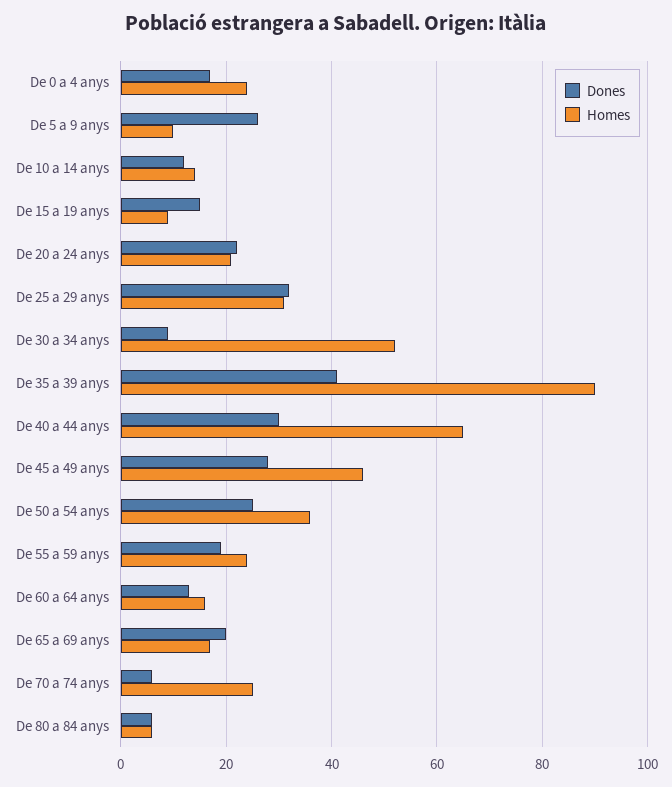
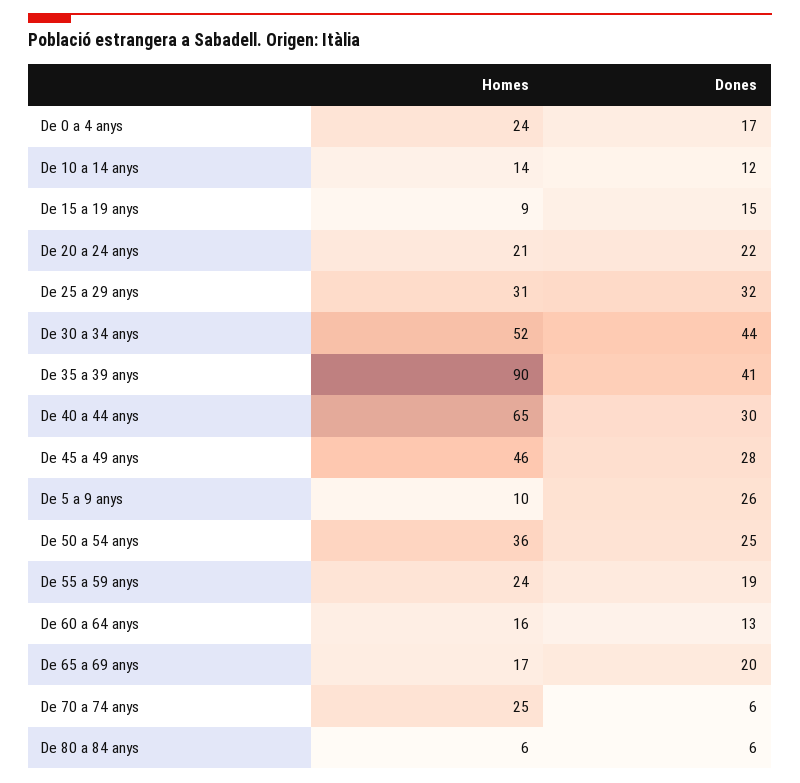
Dones, De 30 a 34 anys: 10 -> 44

